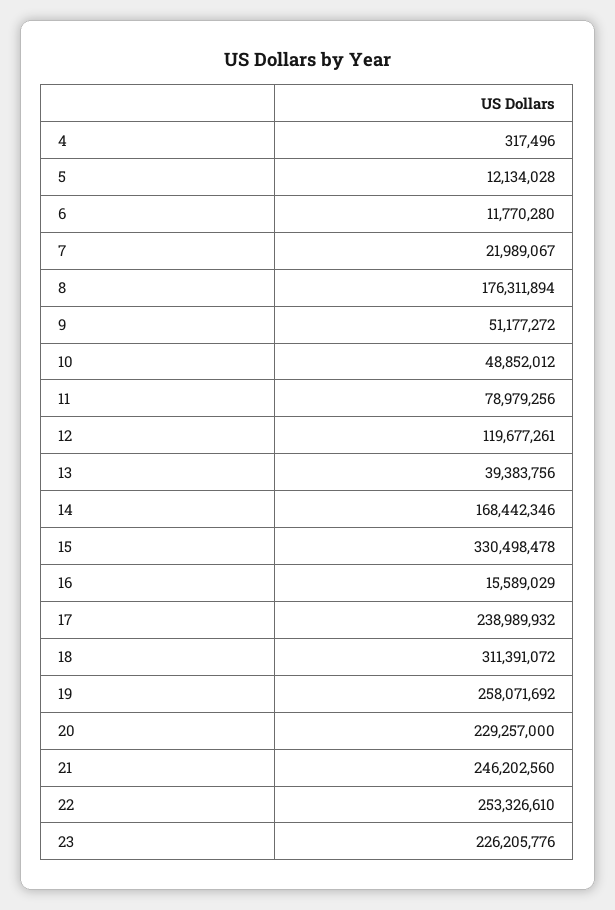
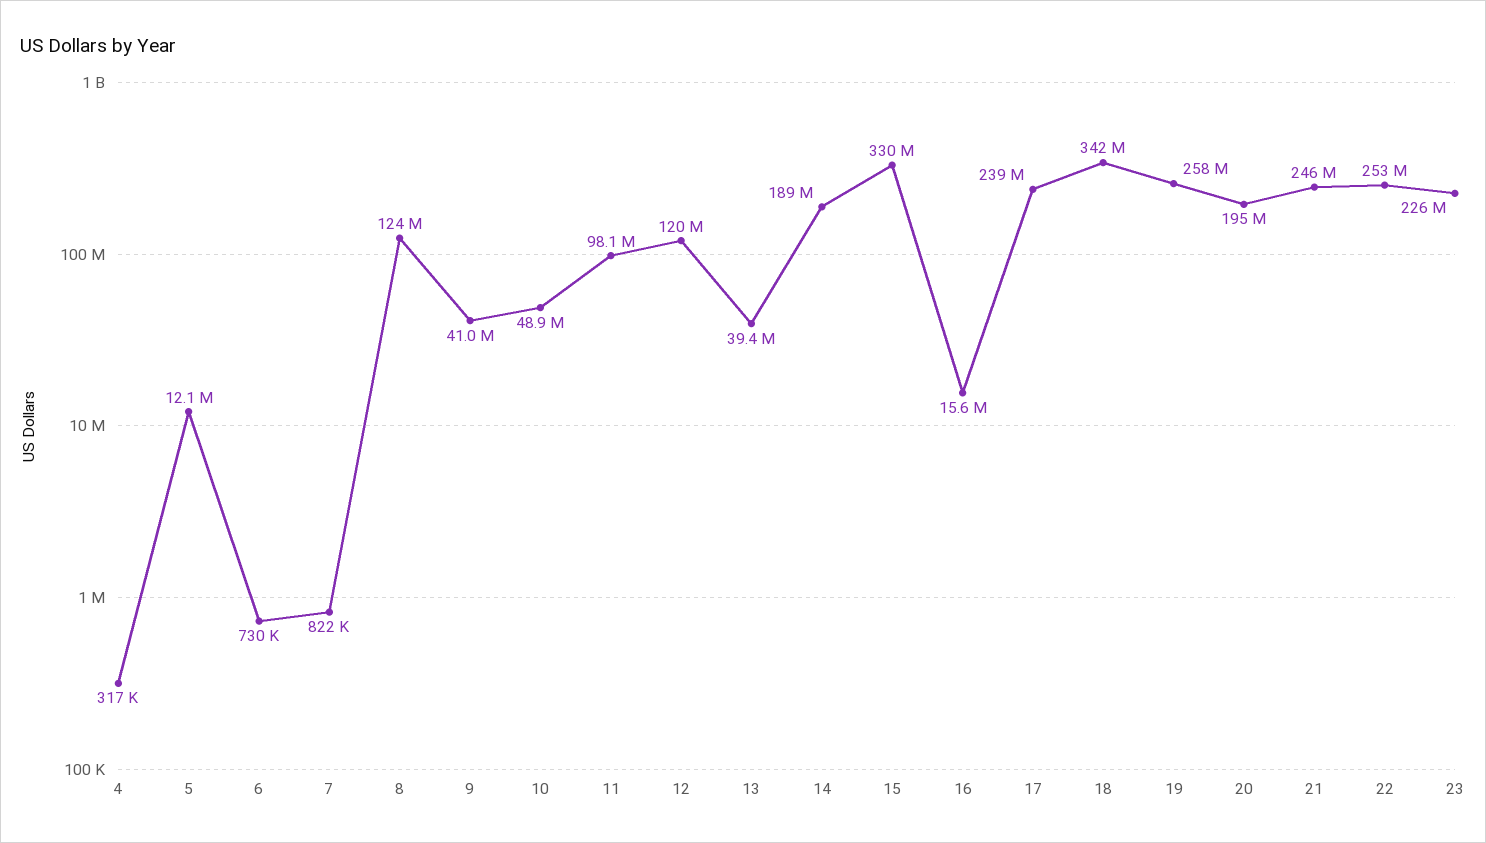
6: 11770280 -> 730000
7: 21989067 -> 822000
8: 176311894 -> 124000000
9: 51177272 -> 41000000
11: 78979256 -> 98100000
14: 168442346 -> 189000000
18: 311391072 -> 342000000
20: 229257000 -> 195000000

